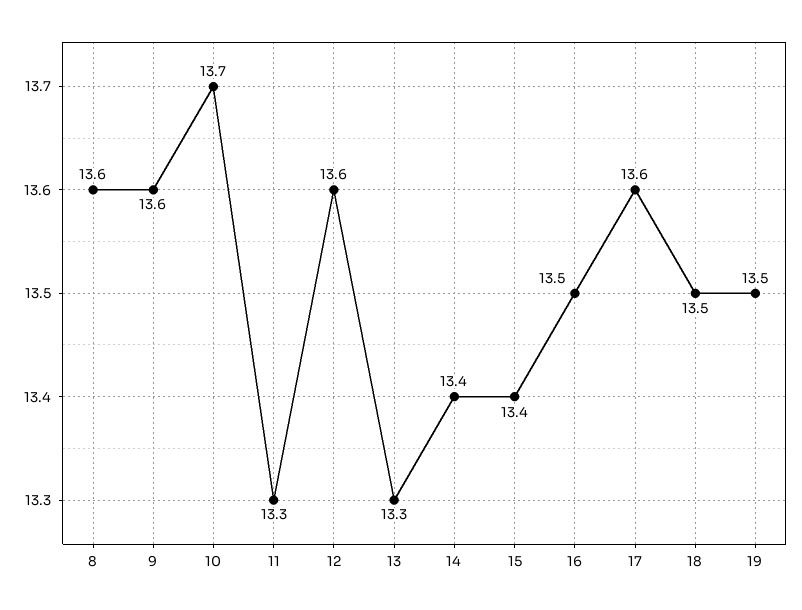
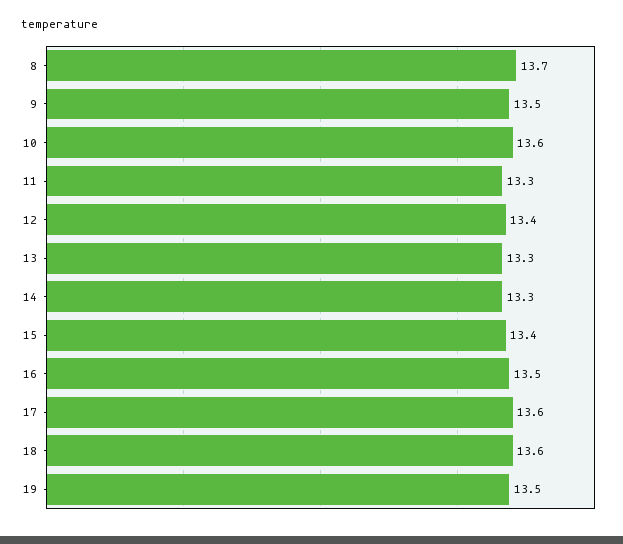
8: 13.6 -> 13.7
9: 13.6 -> 13.5
10: 13.7 -> 13.6
12: 13.6 -> 13.4
14: 13.4 -> 13.3
18: 13.5 -> 13.6

